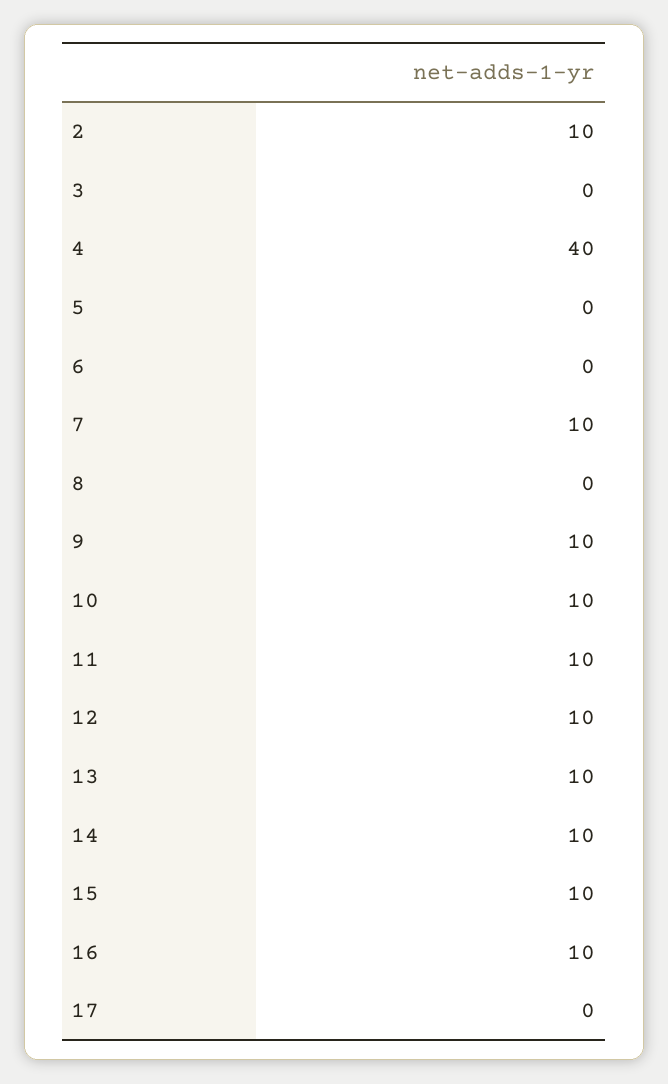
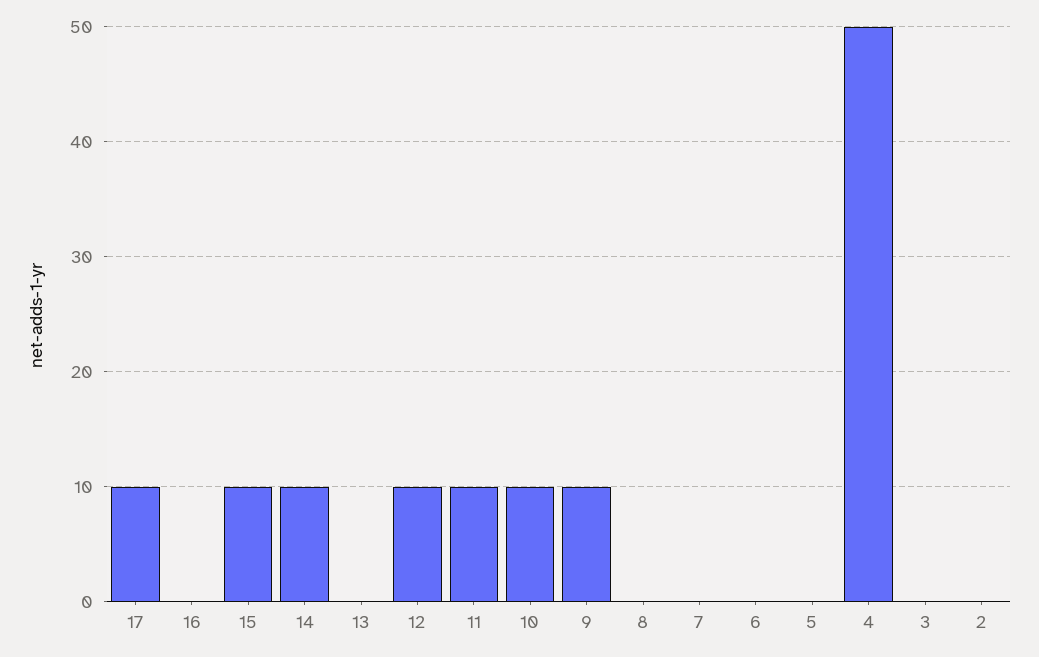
2: 10 -> 0
4: 40 -> 50
7: 10 -> 0
13: 10 -> 0
16: 10 -> 0
17: 0 -> 10

